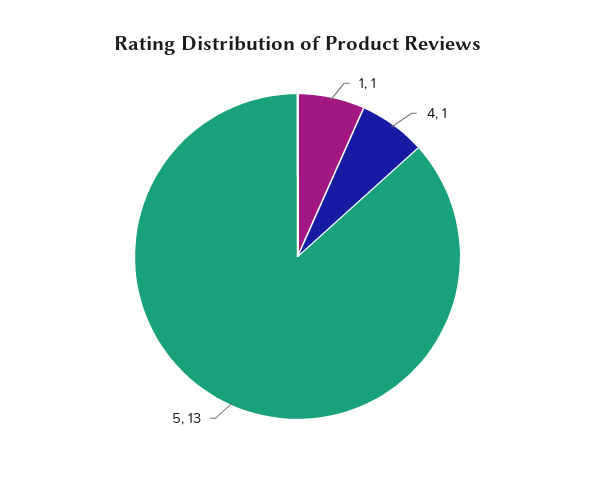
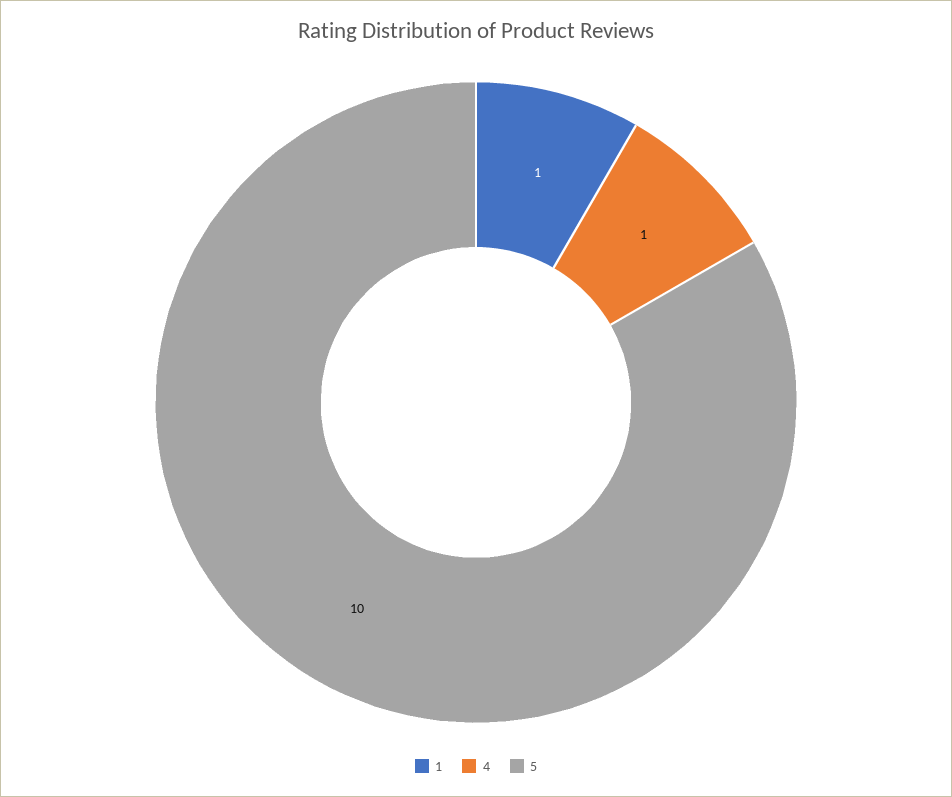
5: 13 -> 10

